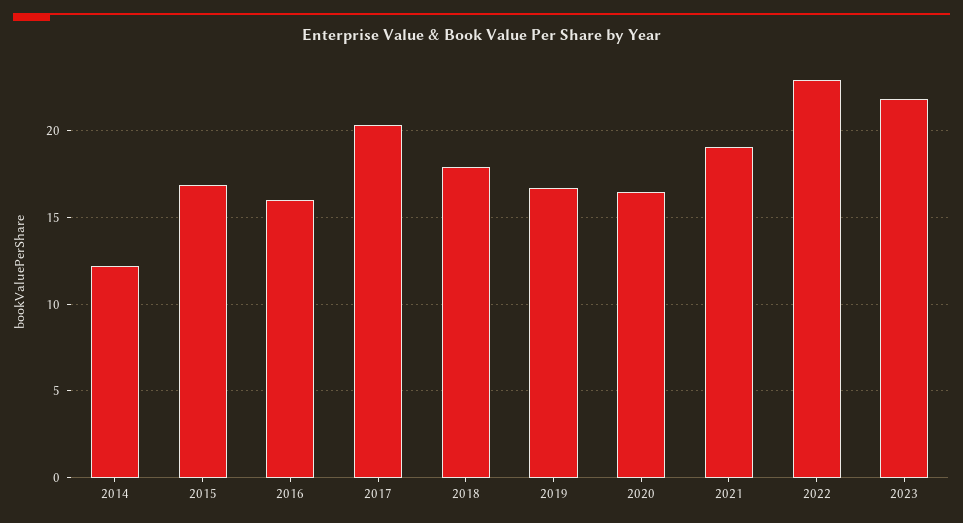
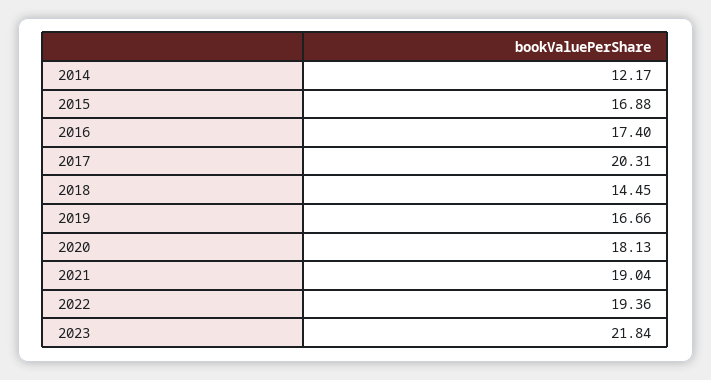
2016: 16 -> 17.4
2018: 18 -> 14.45
2020: 16.5 -> 18.13
2022: 23 -> 19.36

